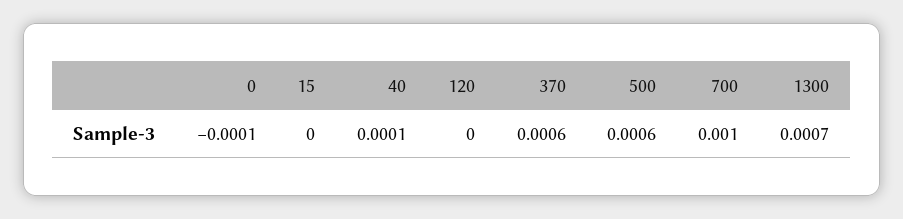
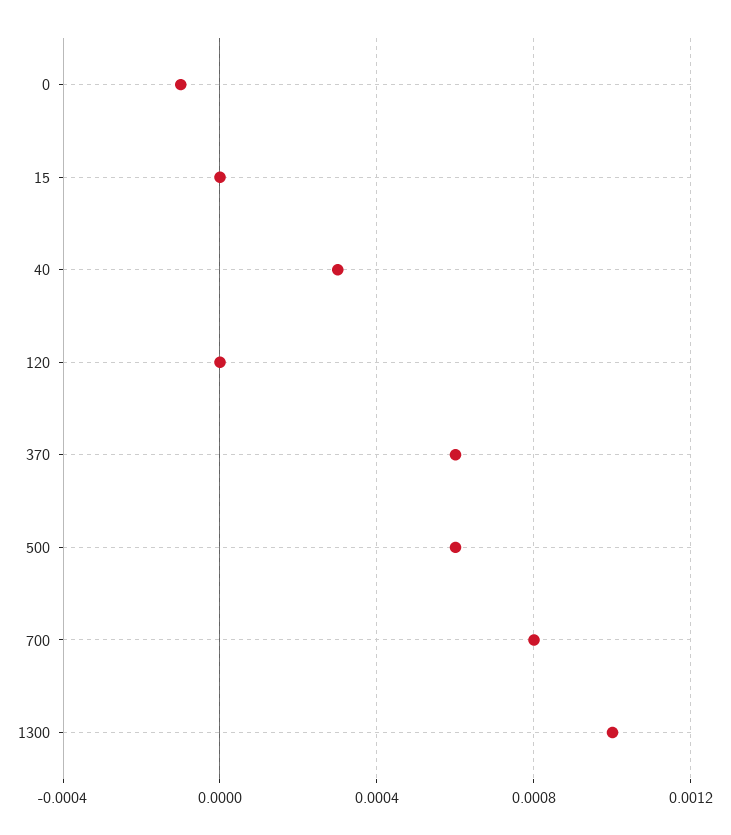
40: 0.0001 -> 0.0003
700: 0.001 -> 0.0008
1300: 0.0007 -> 0.001

